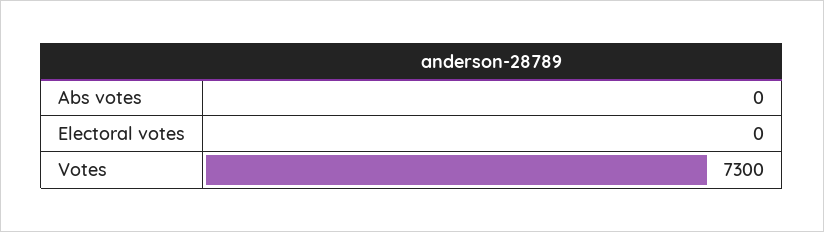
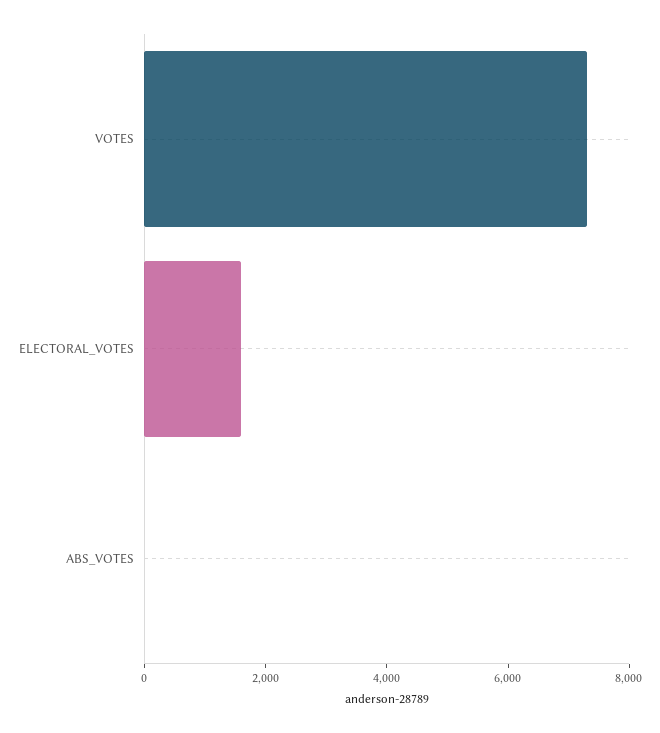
Electoral votes: 0 -> 1500

